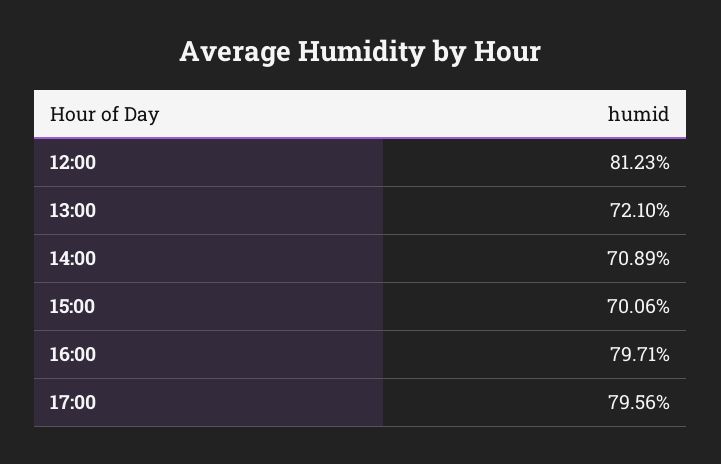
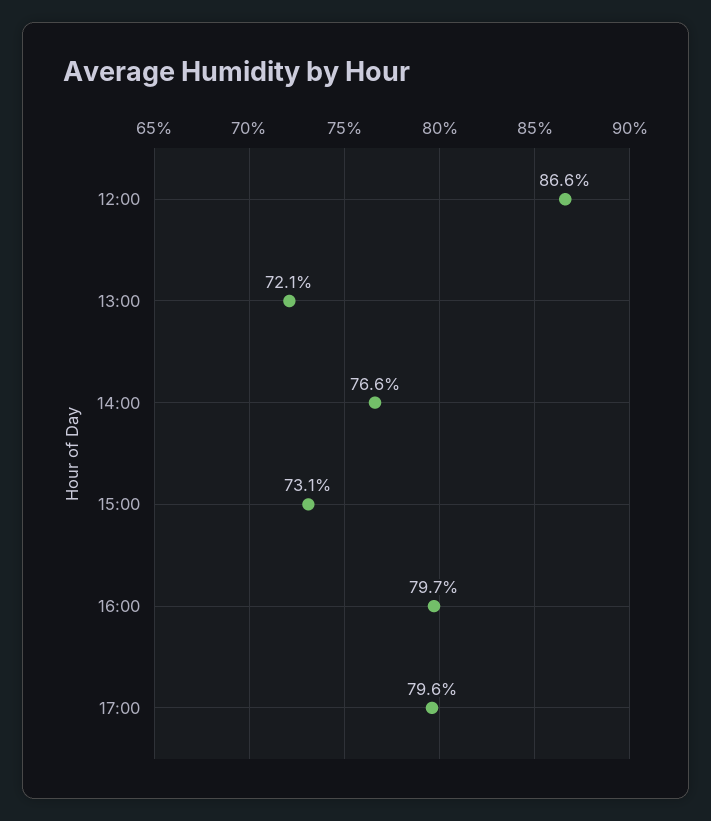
12:00: 81.23 -> 86.6
14:00: 70.89 -> 76.6
15:00: 70.06 -> 73.1

